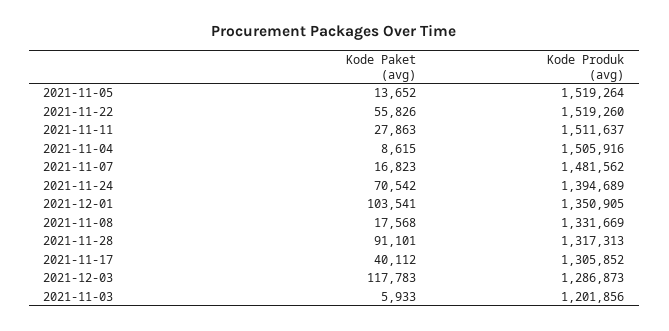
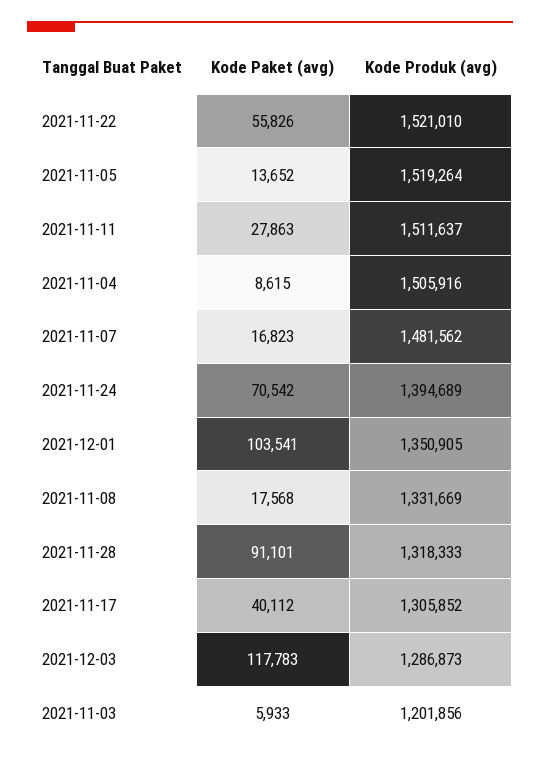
Kode Produk (avg), 2021-11-22: 1519260 -> 1521010
Kode Produk (avg), 2021-11-28: 1317313 -> 1318333

